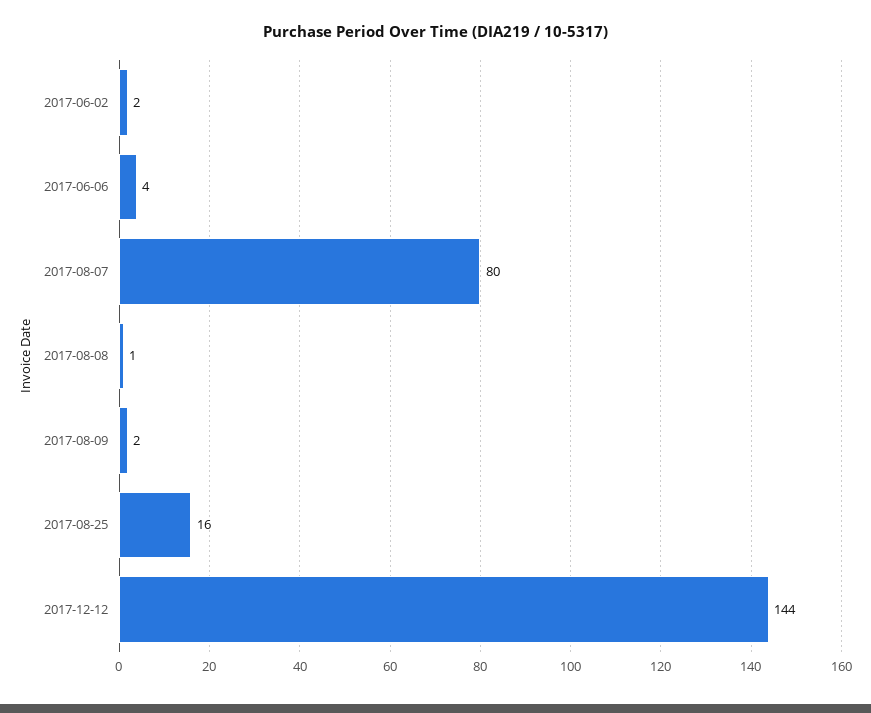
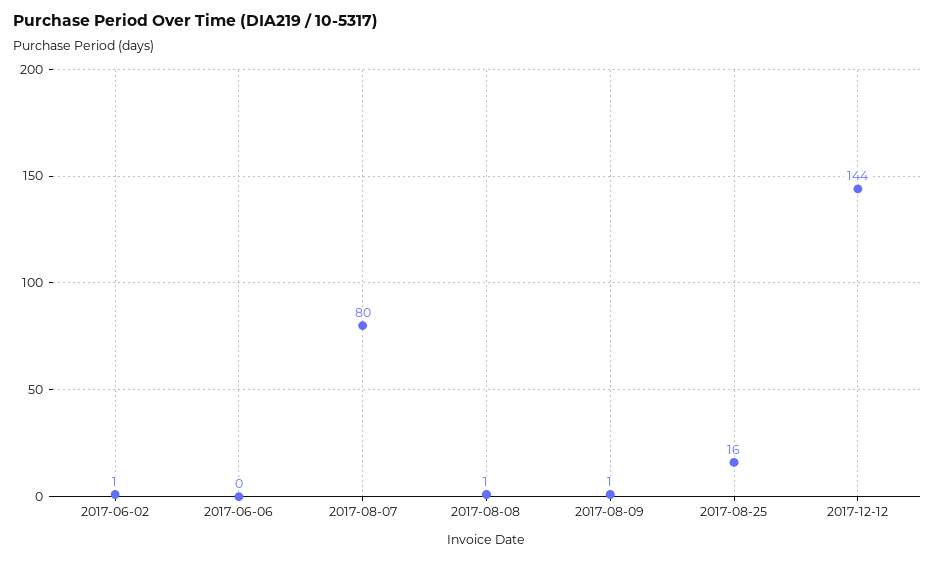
2017-06-02: 2 -> 1
2017-06-06: 4 -> 0
2017-08-09: 2 -> 1

